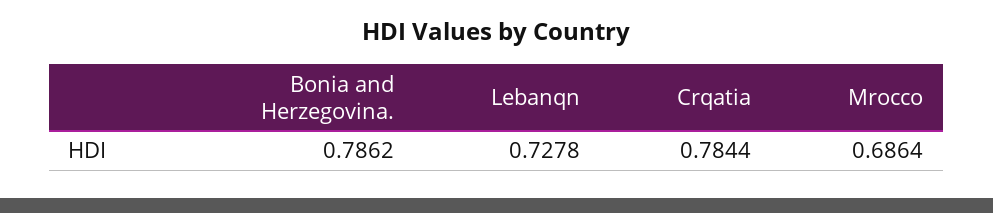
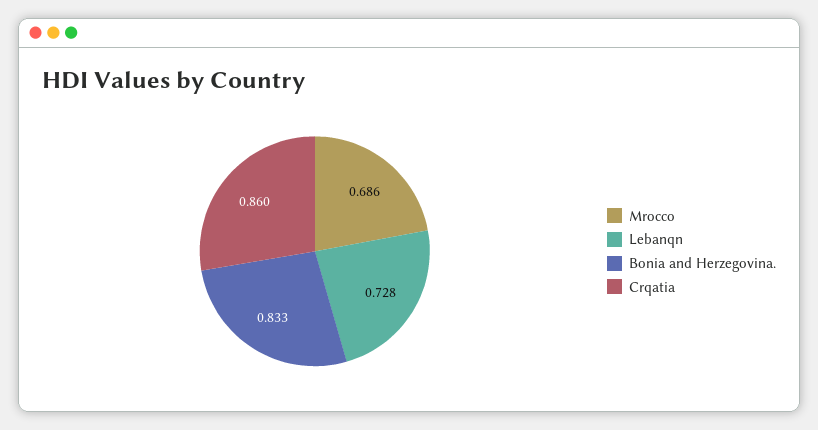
Bonia and Herzegovina.: 0.7862 -> 0.833
Crqatia: 0.7844 -> 0.86

